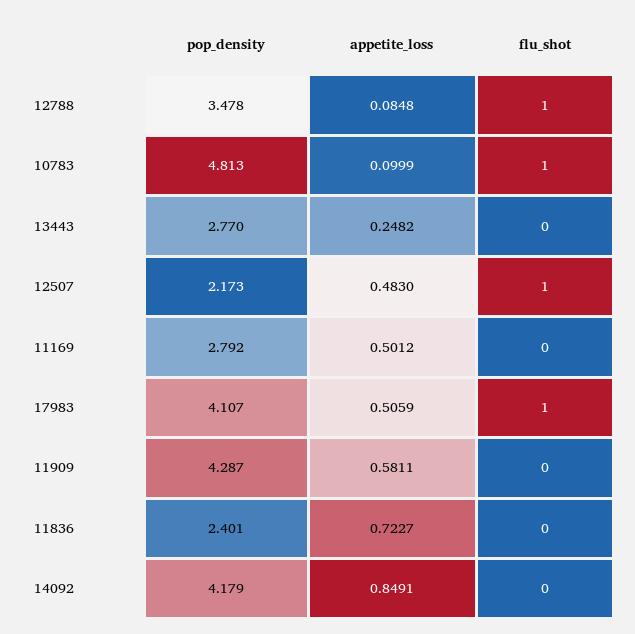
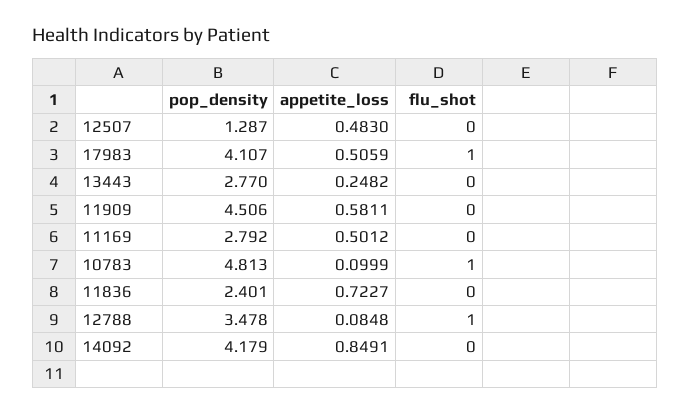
pop_density, 12507: 2.173 -> 1.287
flu_shot, 12507: 1 -> 0
pop_density, 11909: 4.287 -> 4.506

